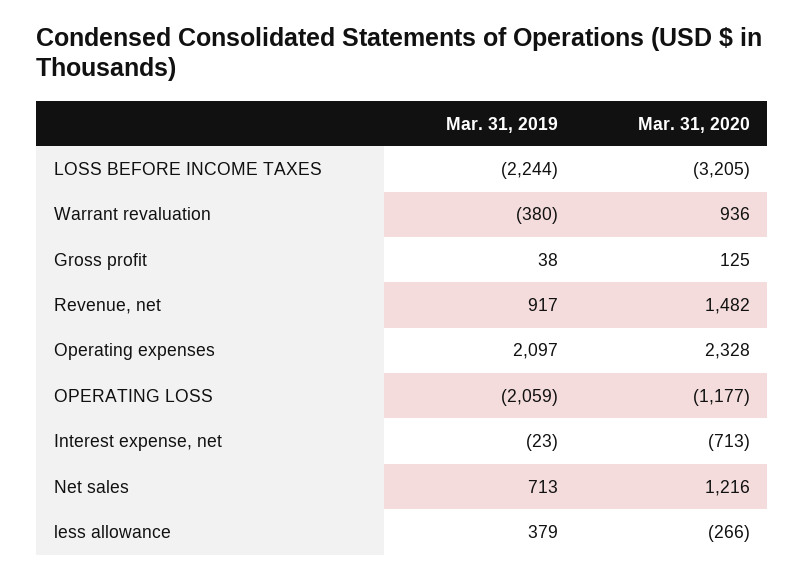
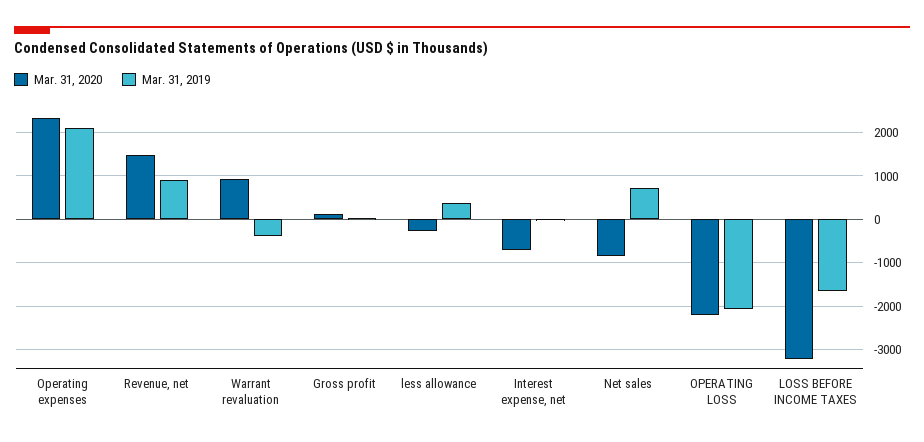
Mar. 31, 2019, LOSS BEFORE INCOME TAXES: -2244 -> -1600
Mar. 31, 2020, OPERATING LOSS: -1177 -> -2200
Mar. 31, 2020, Net sales: 1216 -> -800

